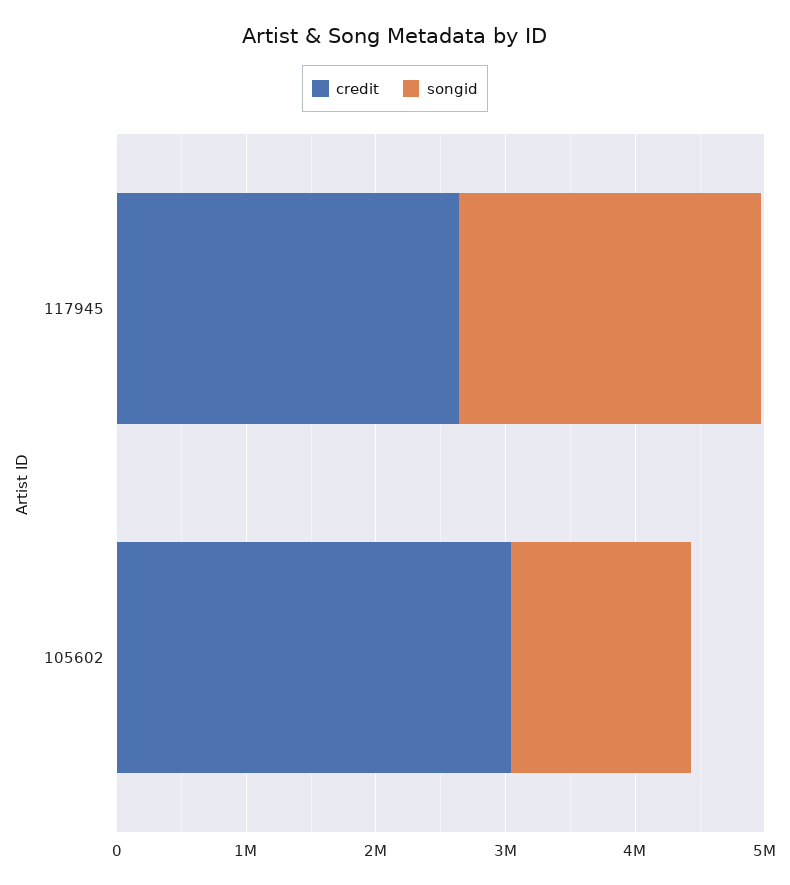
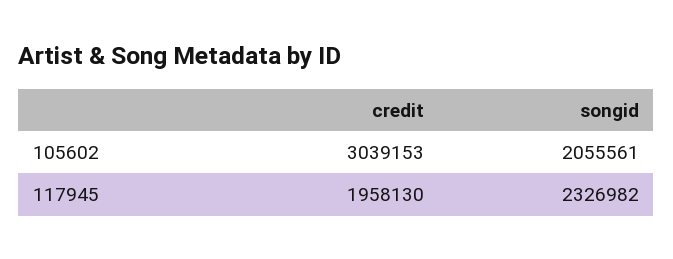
credit, 117945: 2600000 -> 1958130
songid, 105602: 1400000 -> 2055561

